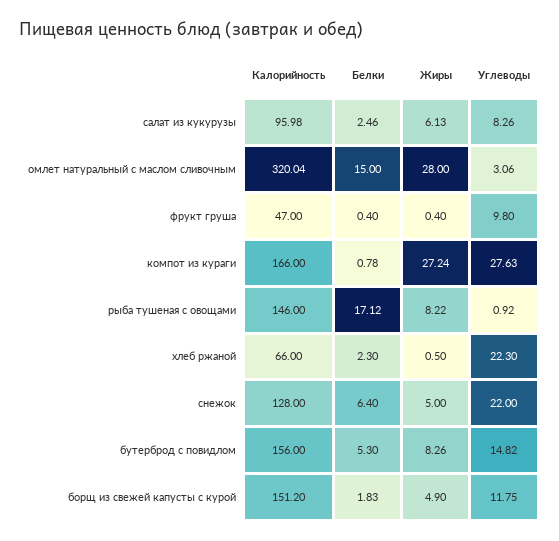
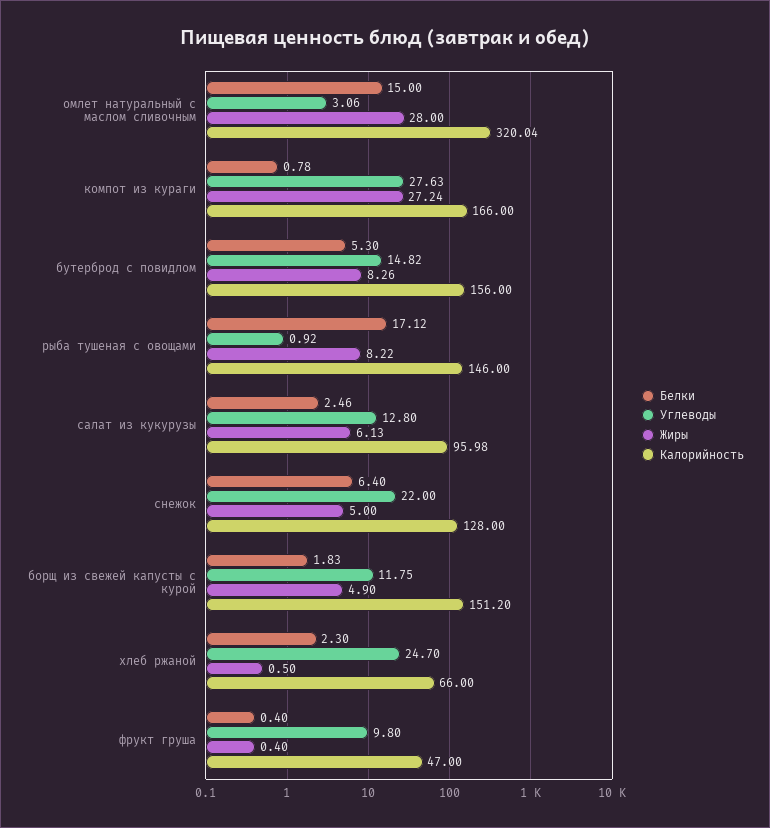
Углеводы, салат из кукурузы: 8.26 -> 12.8
Углеводы, хлеб ржаной: 22.3 -> 24.7

